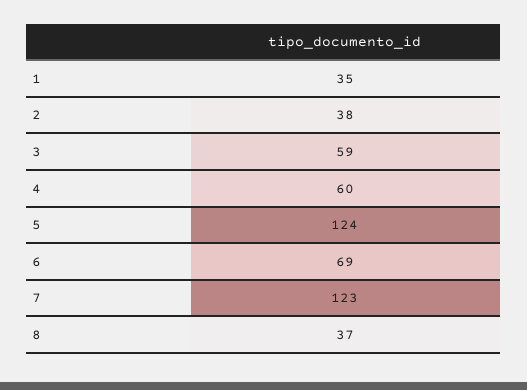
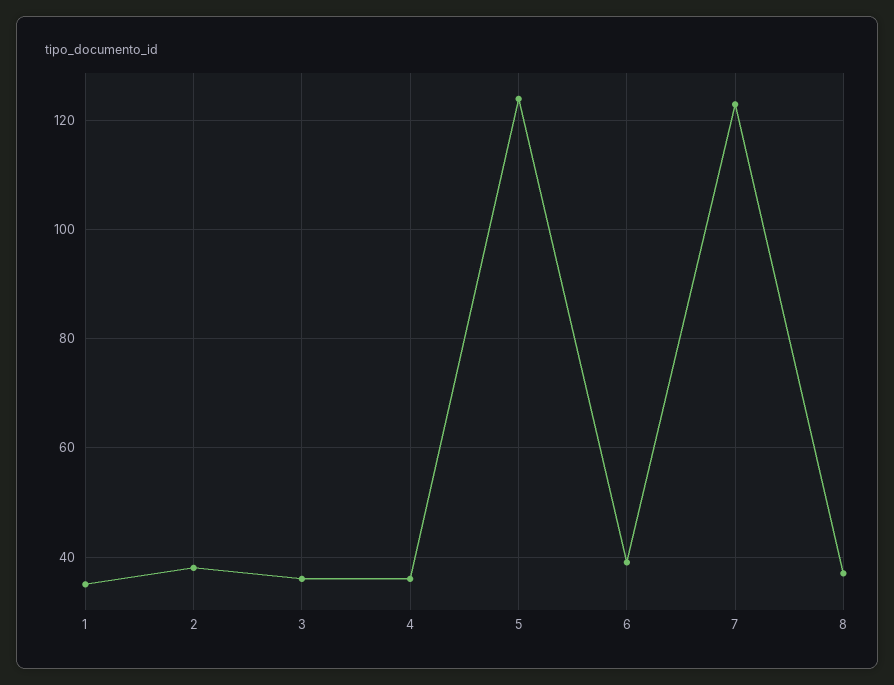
3: 59 -> 35
4: 60 -> 35
6: 69 -> 40

